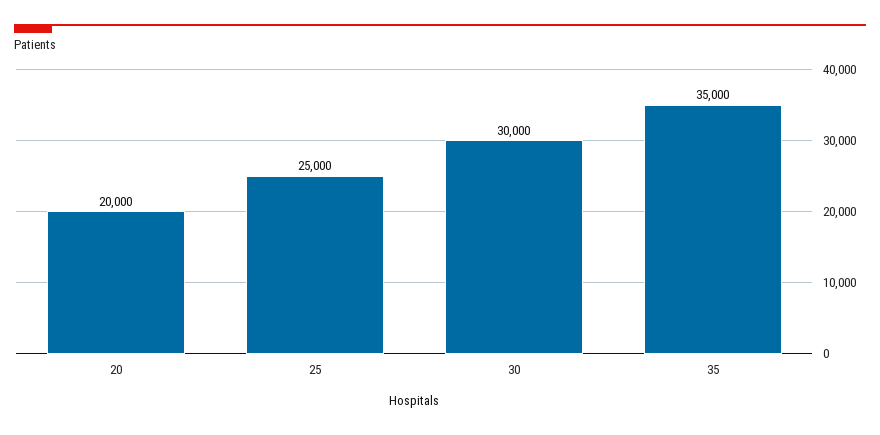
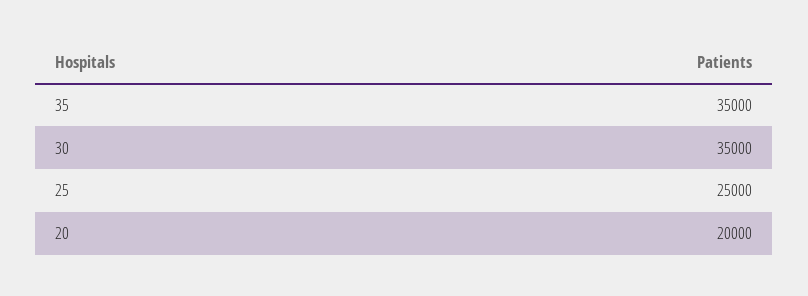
30: 30000 -> 35000

